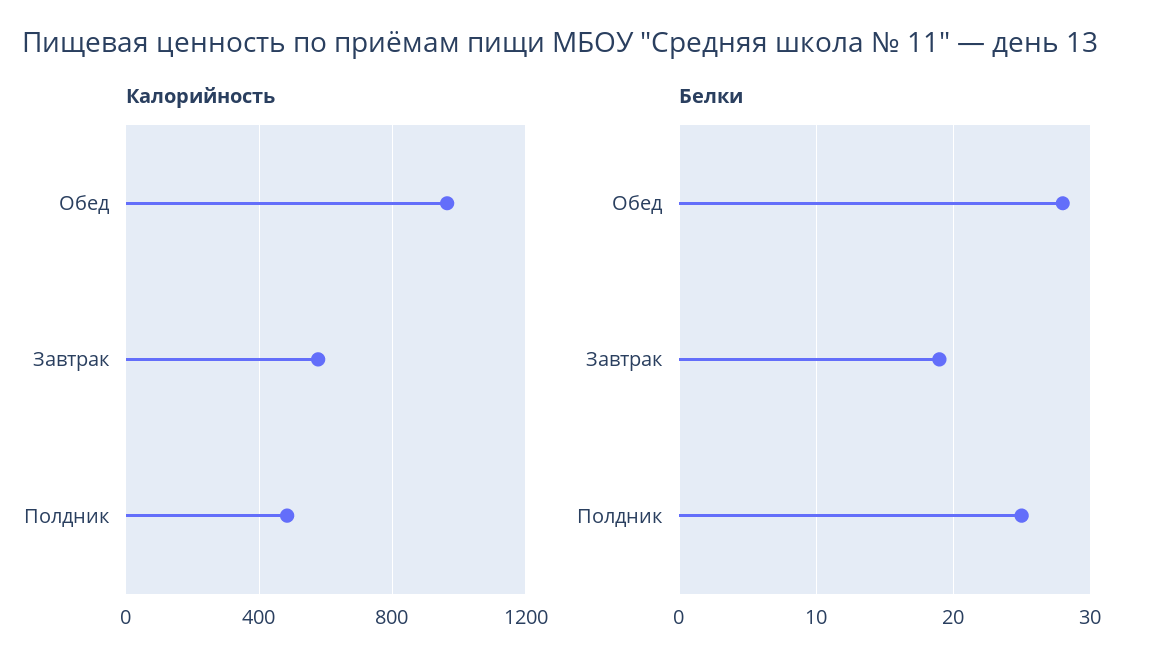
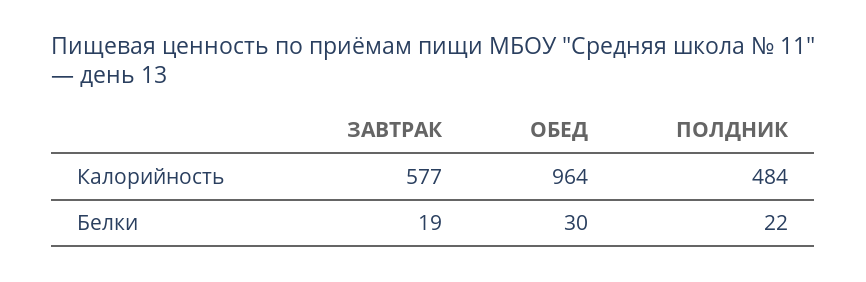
Белки, Обед: 28 -> 30
Белки, Полдник: 25 -> 22

